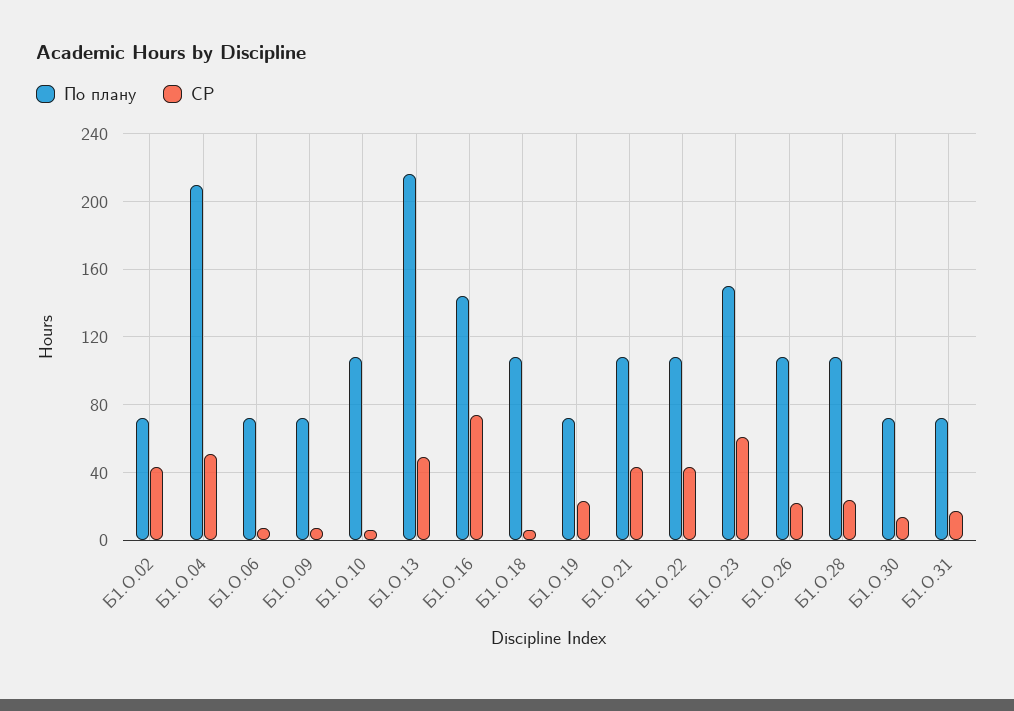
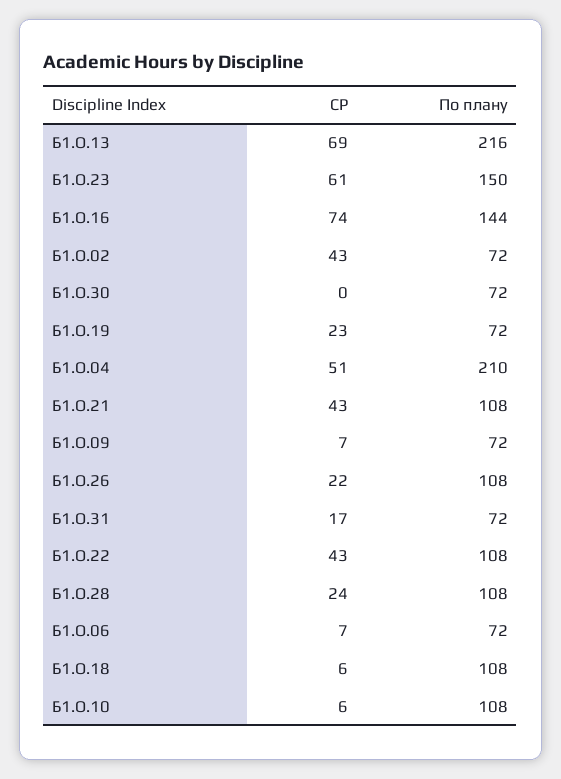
СР, Б1.О.13: 50 -> 69
СР, Б1.О.30: 15 -> 0

